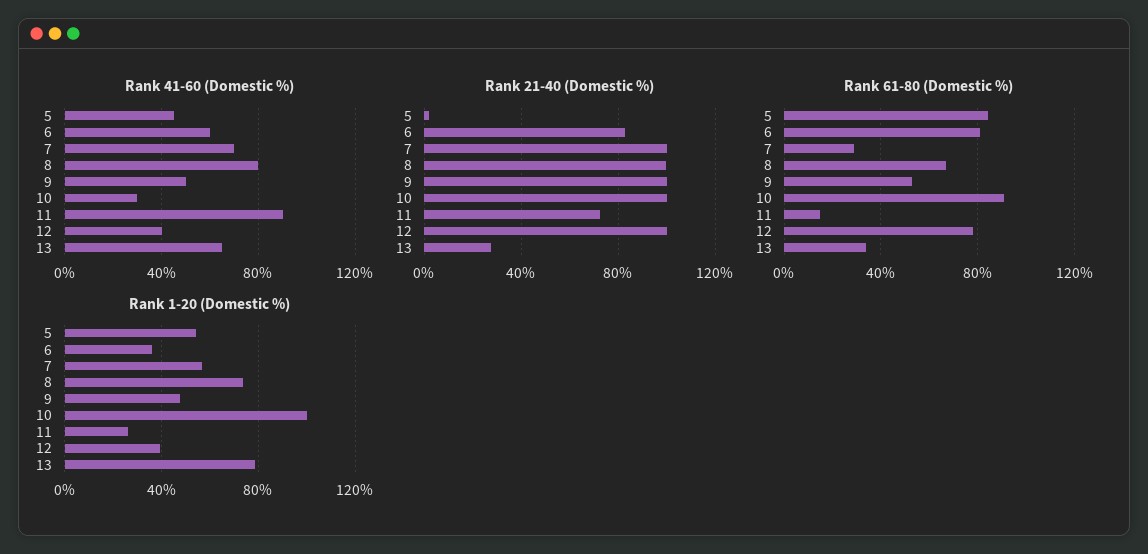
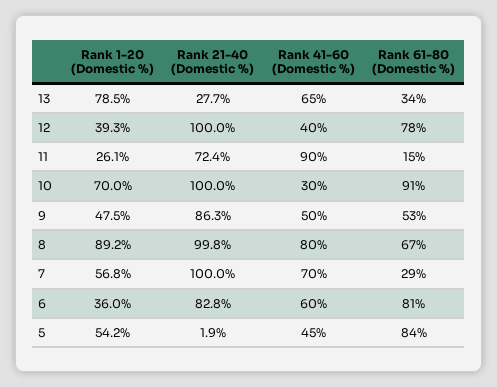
Rank 21-40 (Domestic %), 9: 100 -> 86.3
Rank 1-20 (Domestic %), 8: 75 -> 89.2
Rank 1-20 (Domestic %), 10: 100 -> 70

